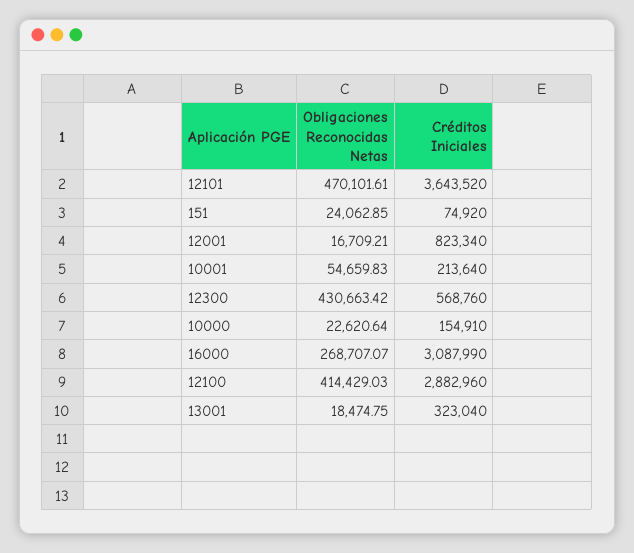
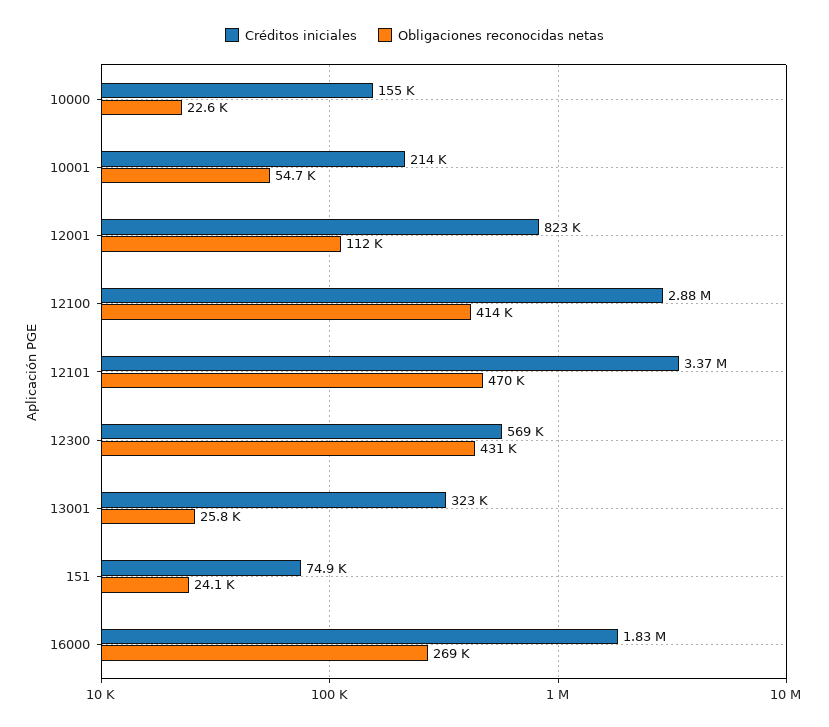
Créditos Iniciales, 12101: 3643520 -> 3370000
Obligaciones Reconocidas Netas, 12001: 16709.21 -> 112000
Créditos Iniciales, 16000: 3087990 -> 1830000
Obligaciones Reconocidas Netas, 13001: 18474.75 -> 25800

